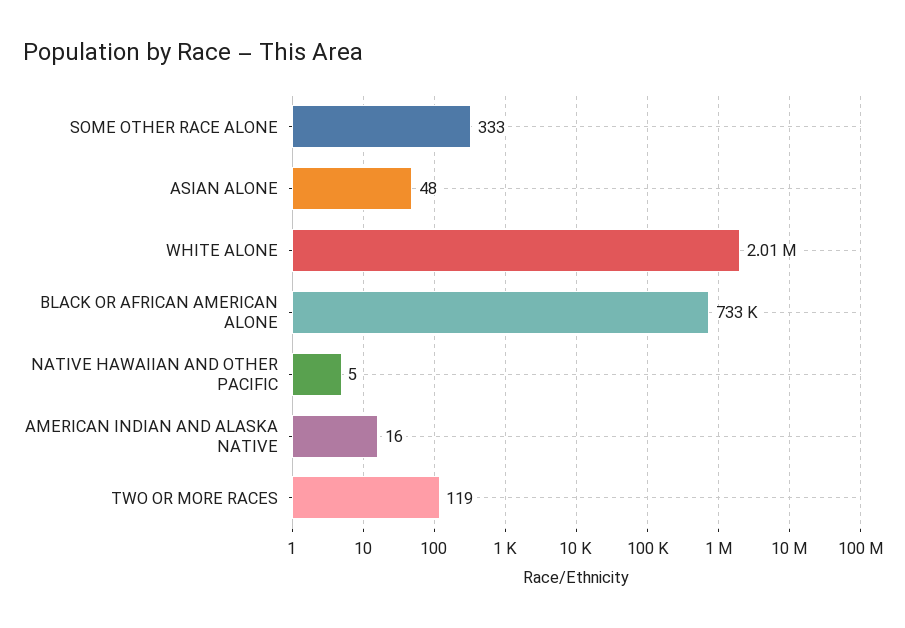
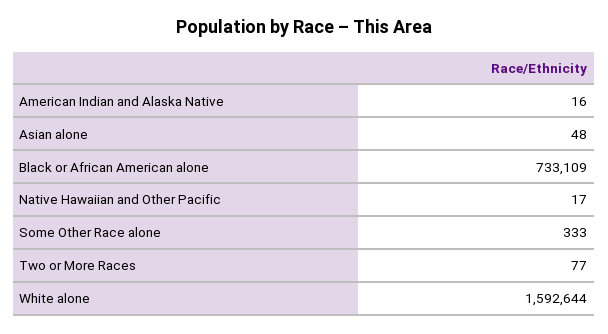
WHITE ALONE: 2010000 -> 1592644
NATIVE HAWAIIAN AND OTHER PACIFIC: 5 -> 17
TWO OR MORE RACES: 119 -> 77

